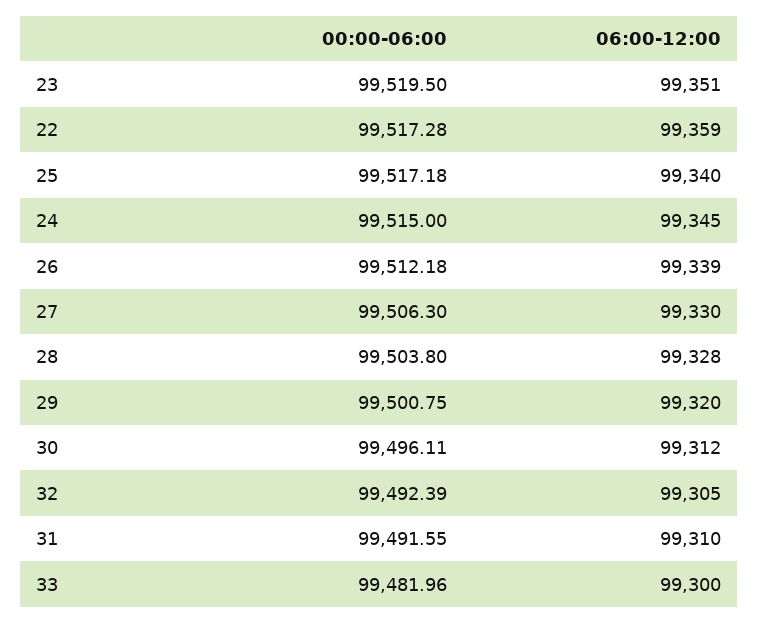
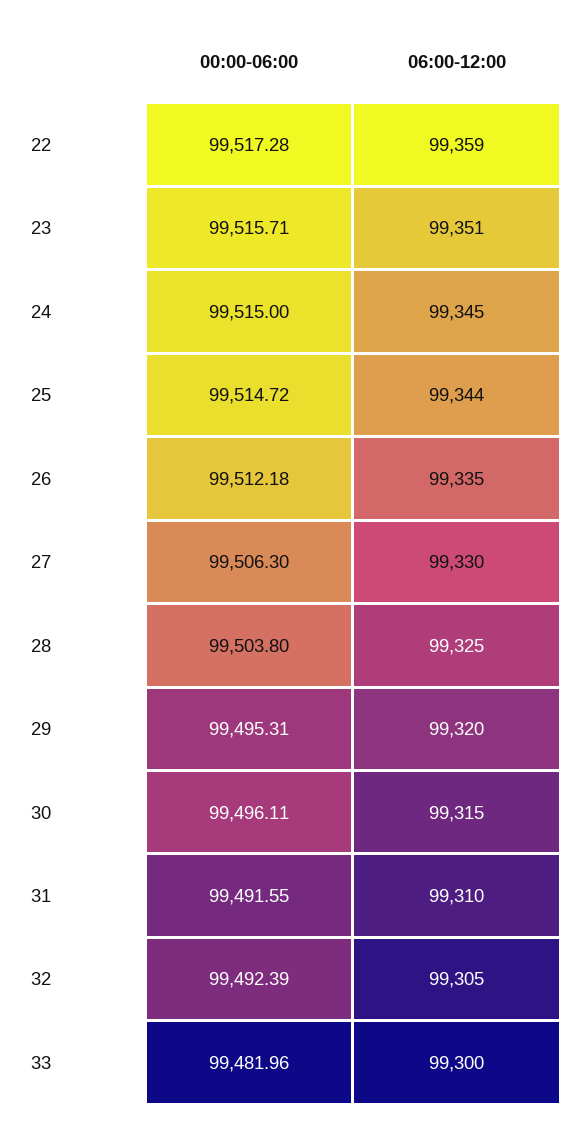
00:00-06:00, 23: 99519.5 -> 99515.71
00:00-06:00, 25: 99517.18 -> 99514.72
06:00-12:00, 25: 99340 -> 99344
06:00-12:00, 26: 99339 -> 99335
06:00-12:00, 28: 99328 -> 99325
00:00-06:00, 29: 99500.75 -> 99495.31
06:00-12:00, 30: 99312 -> 99315

